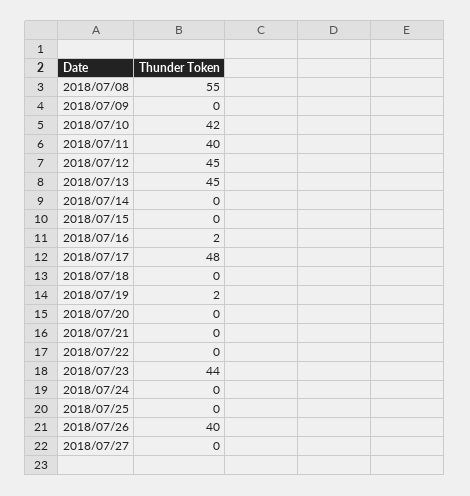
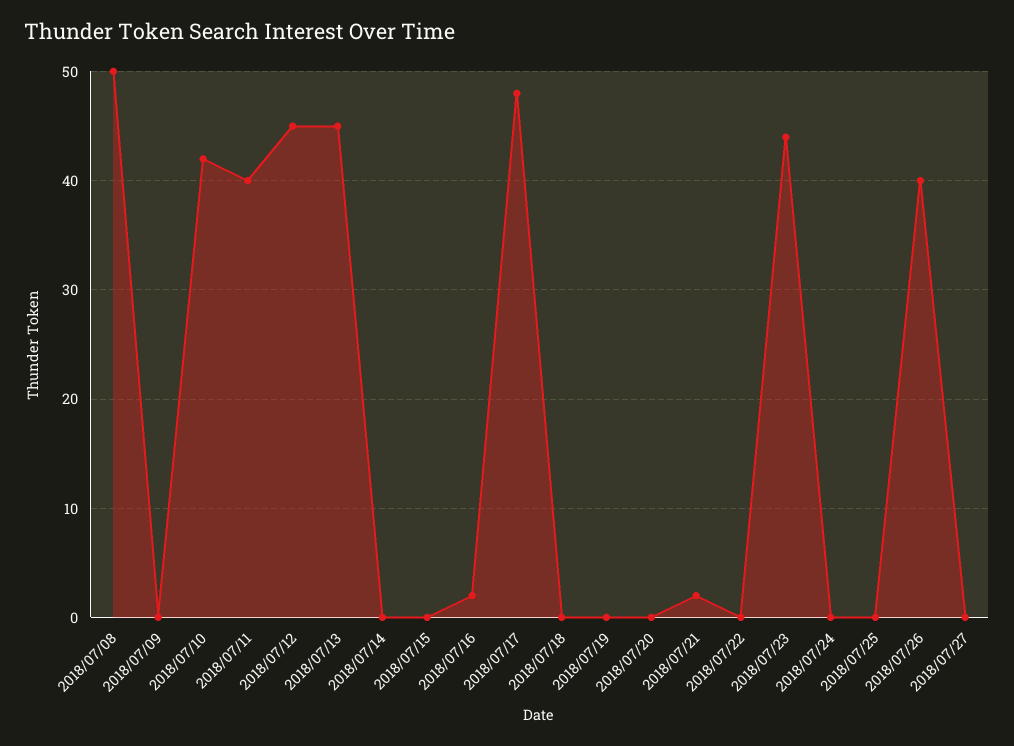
2018/07/08: 55 -> 50
2018/07/19: 2 -> 0
2018/07/21: 0 -> 2

